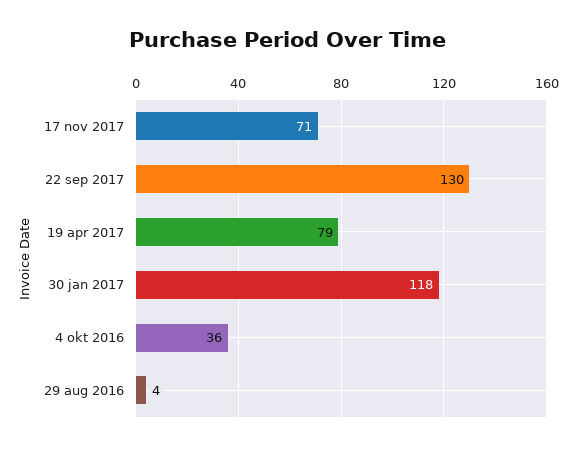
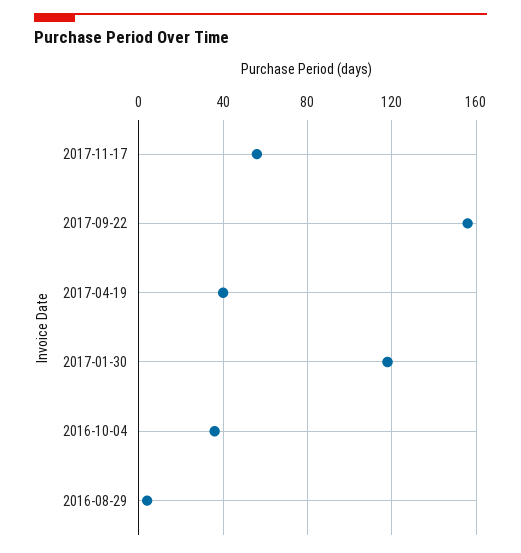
17 nov 2017: 71 -> 55
22 sep 2017: 130 -> 155
19 apr 2017: 79 -> 40

